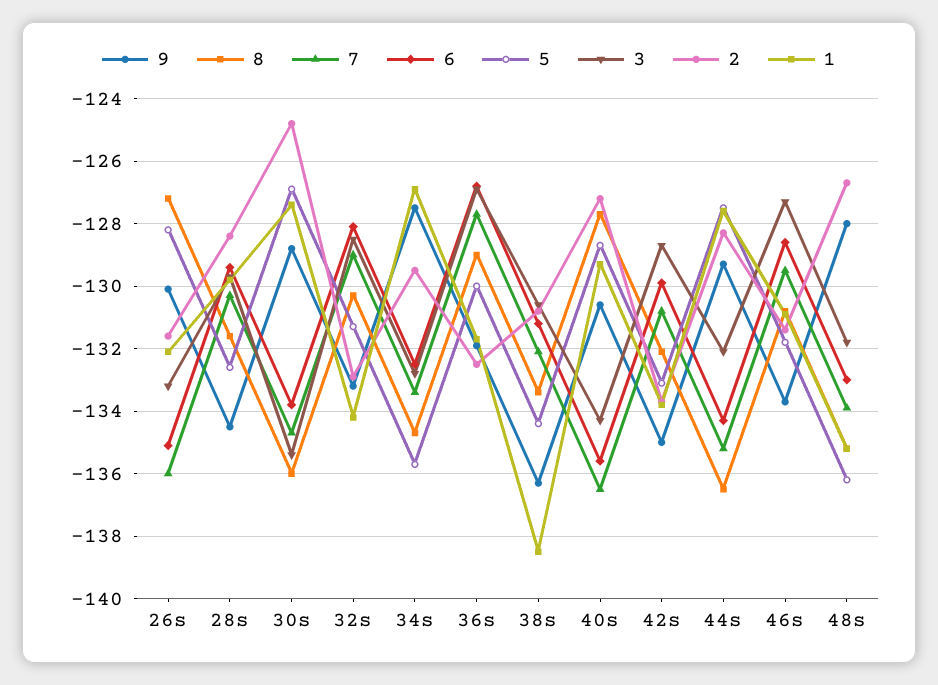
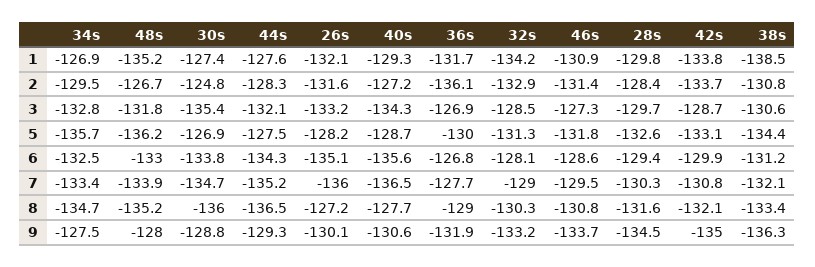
2, 36s: -132.5 -> -136.1

